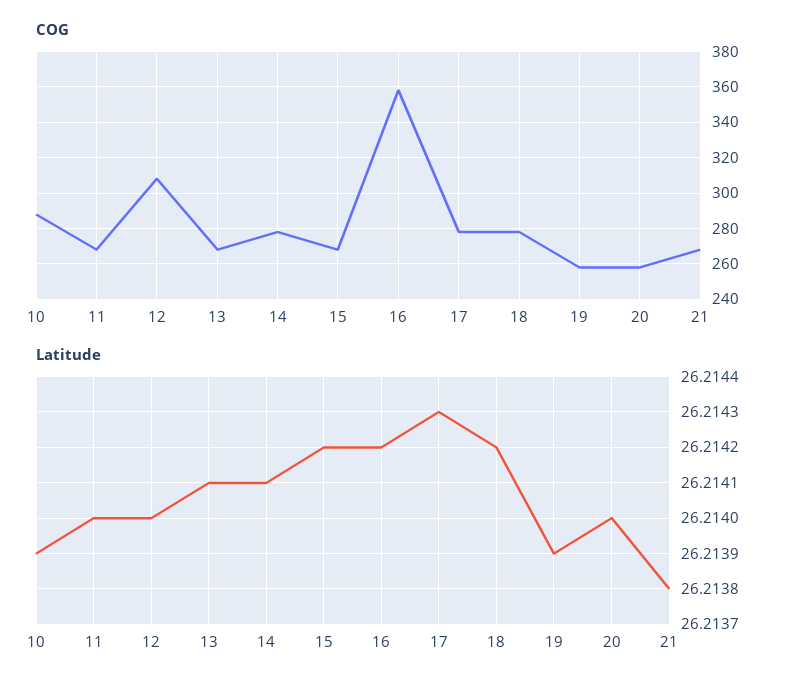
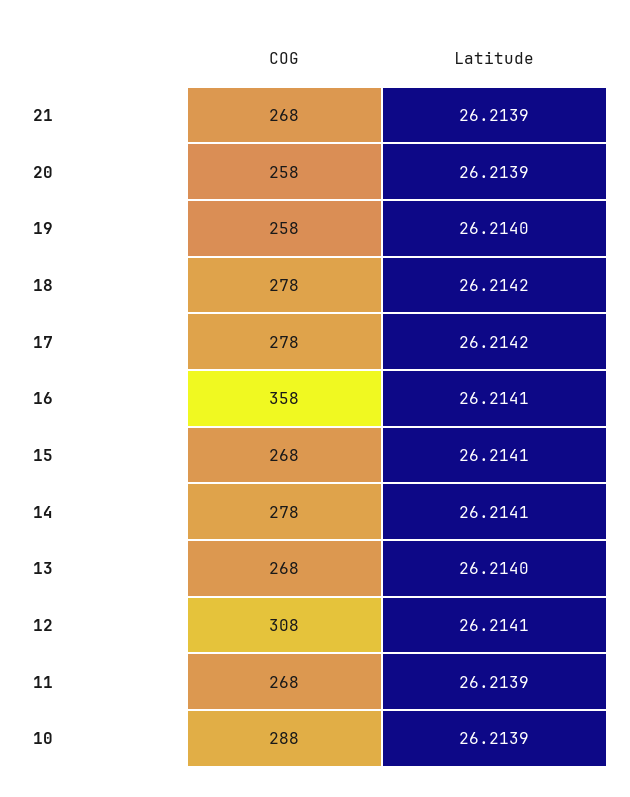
Latitude, 11: 26.214 -> 26.2139
Latitude, 12: 26.214 -> 26.2141
Latitude, 13: 26.2141 -> 26.214
Latitude, 15: 26.2142 -> 26.2141
Latitude, 16: 26.2142 -> 26.2141
Latitude, 17: 26.2143 -> 26.2142
Latitude, 19: 26.2139 -> 26.214
Latitude, 20: 26.214 -> 26.2139
Latitude, 21: 26.2138 -> 26.2139

